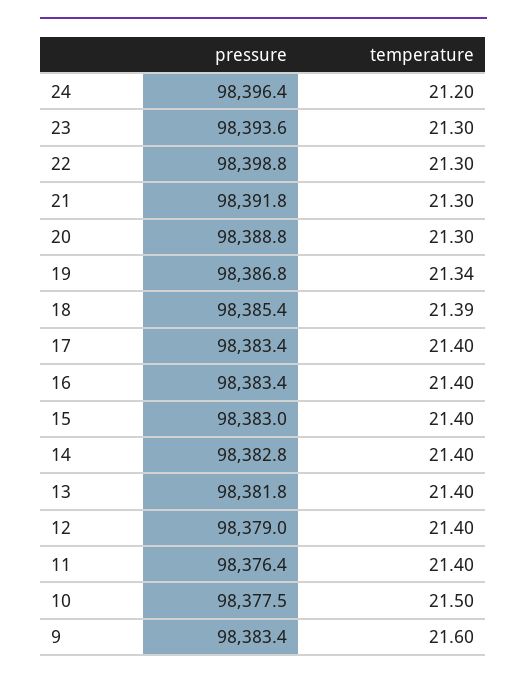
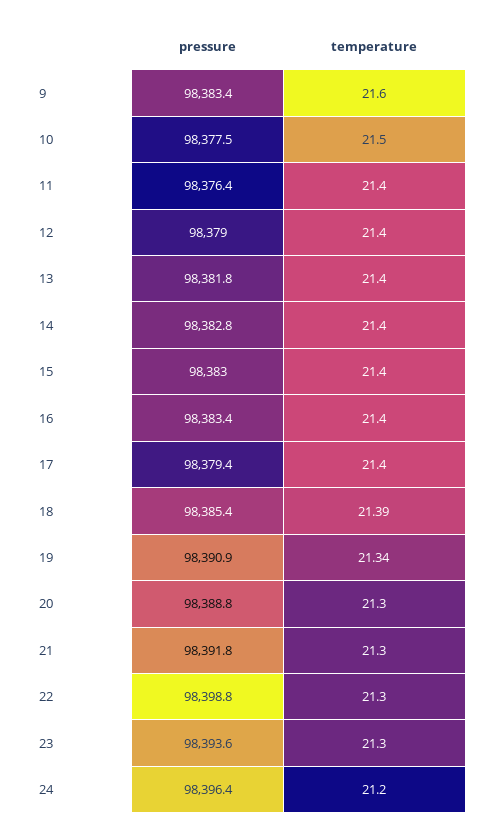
pressure, 19: 98386.8 -> 98390.9
pressure, 17: 98383.4 -> 98379.4

